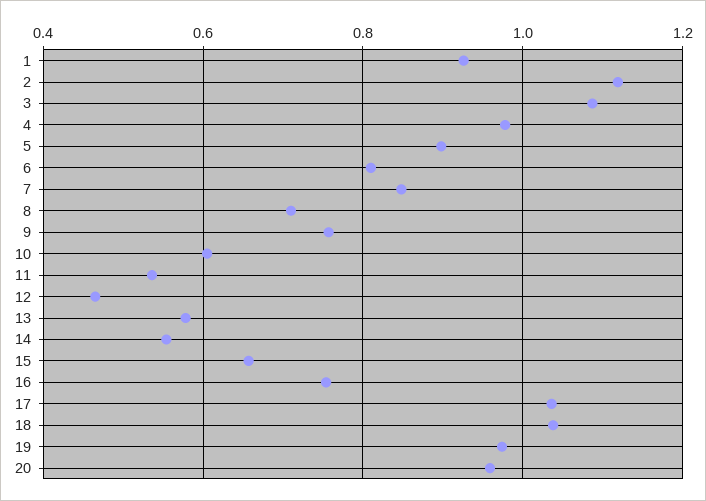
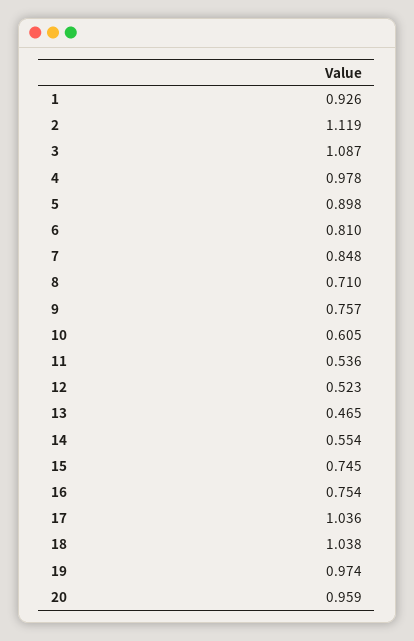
12: 0.46 -> 0.523
13: 0.58 -> 0.465
15: 0.66 -> 0.745

